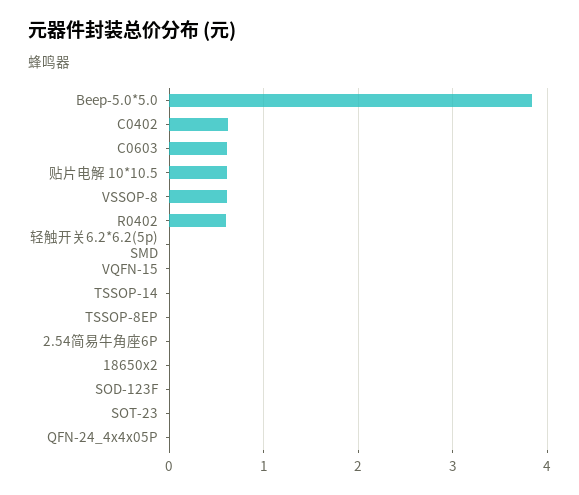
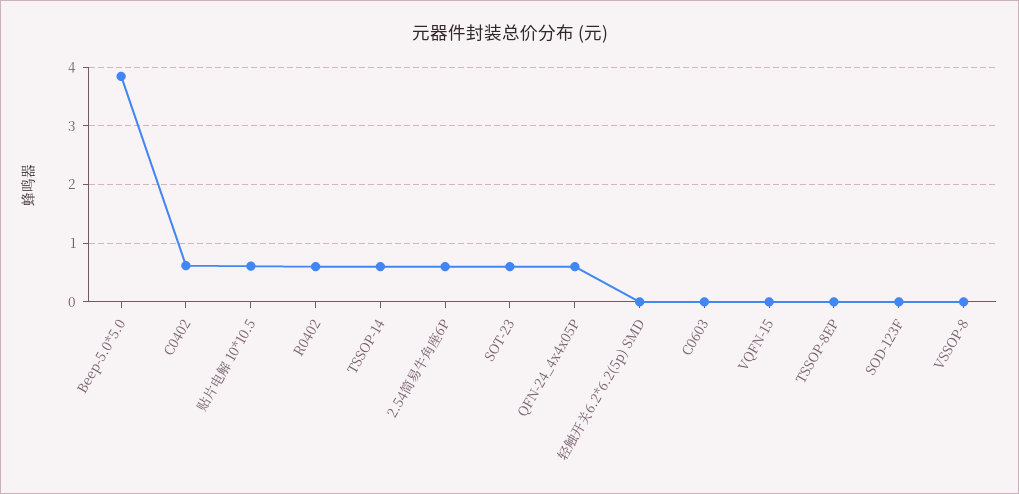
C0603: 0.6 -> 0
VSSOP-8: 0.6 -> 0
TSSOP-14: 0 -> 0.6
2.54简易牛角座6P: 0 -> 0.6
18650x2: 0 -> none
SOT-23: 0 -> 0.6
QFN-24_4x4x05P: 0 -> 0.6

